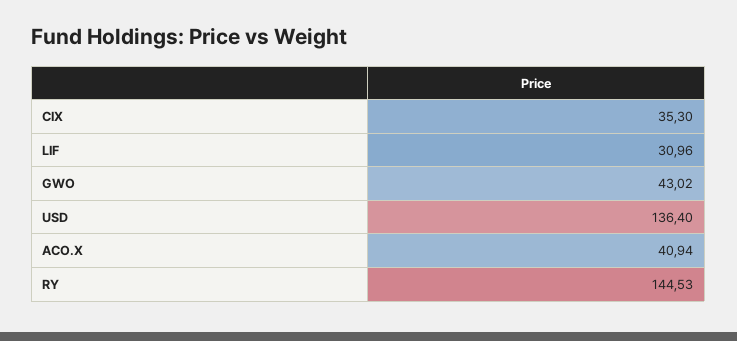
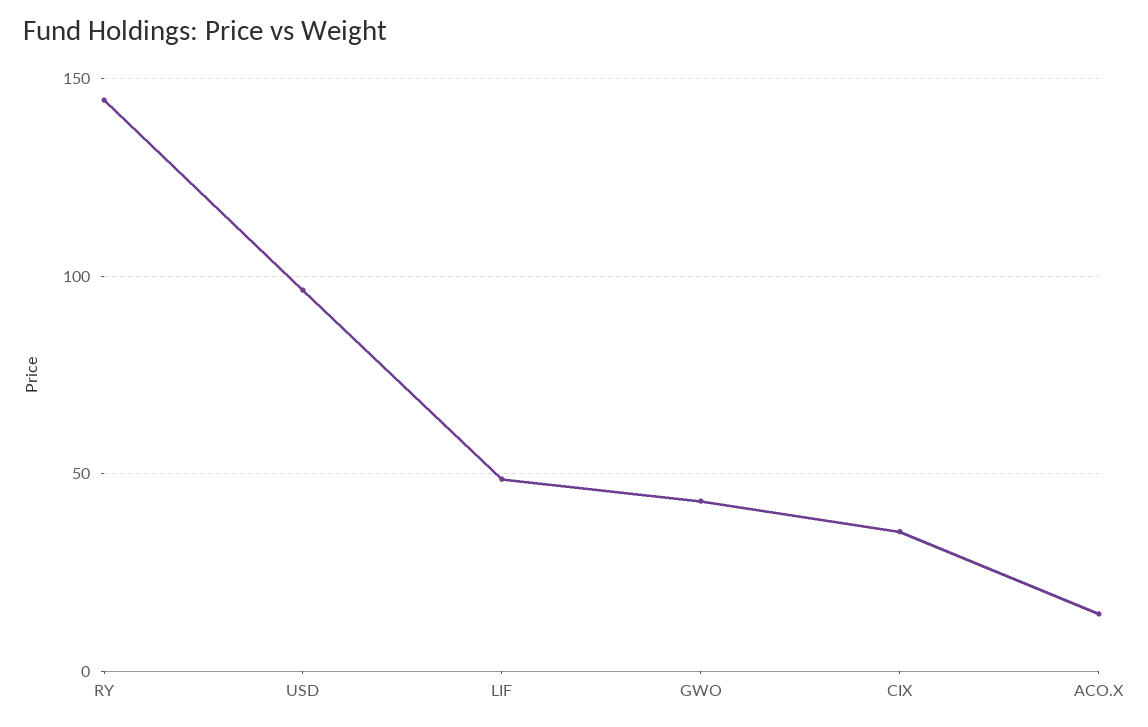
LIF: 30.96 -> 50
USD: 136.4 -> 95
ACO.X: 40.94 -> 15

